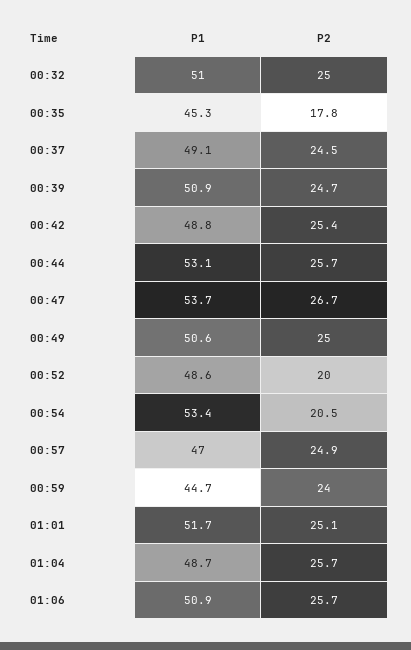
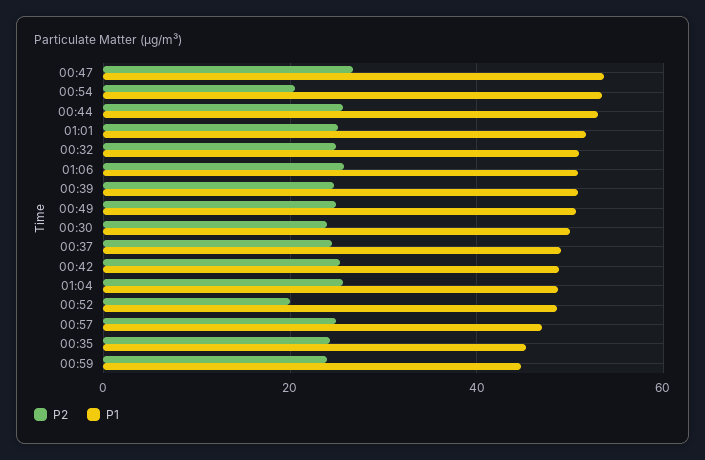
P2, 00:35: 17.8 -> 24
P2, 00:30: none -> 24
P1, 00:30: none -> 50

